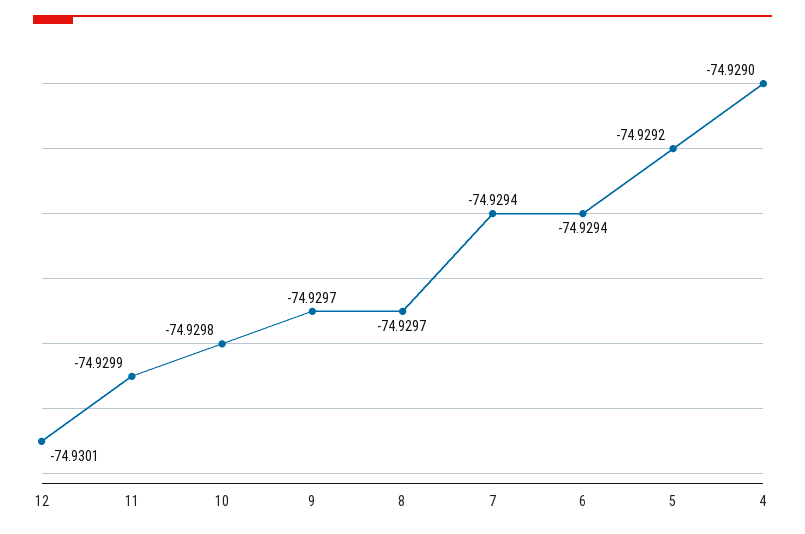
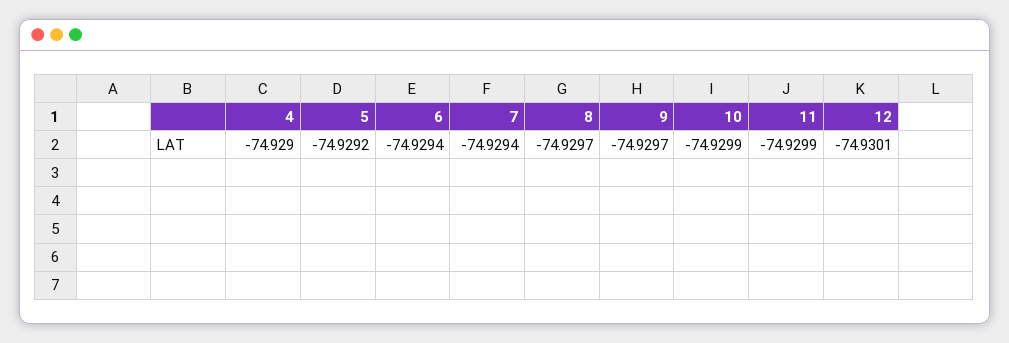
10: -74.9298 -> -74.9299

